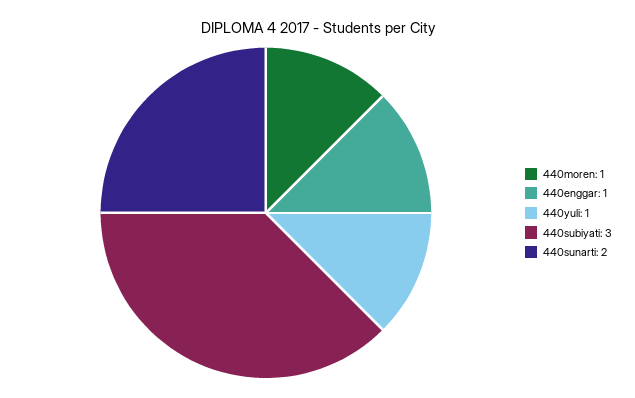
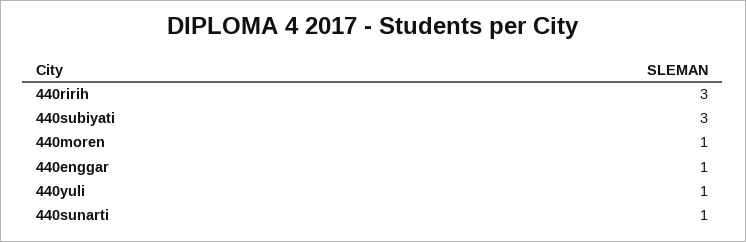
440sunarti: 2 -> 1
440ririh: none -> 3

